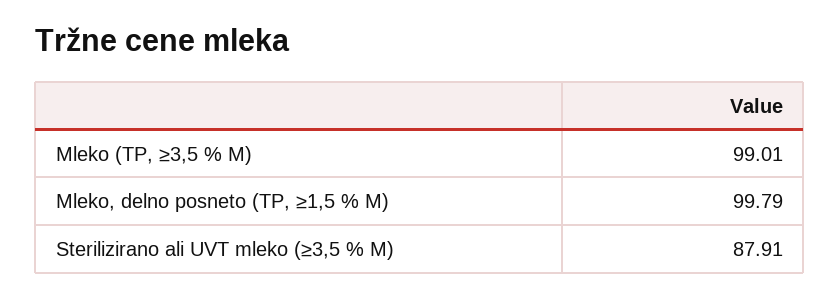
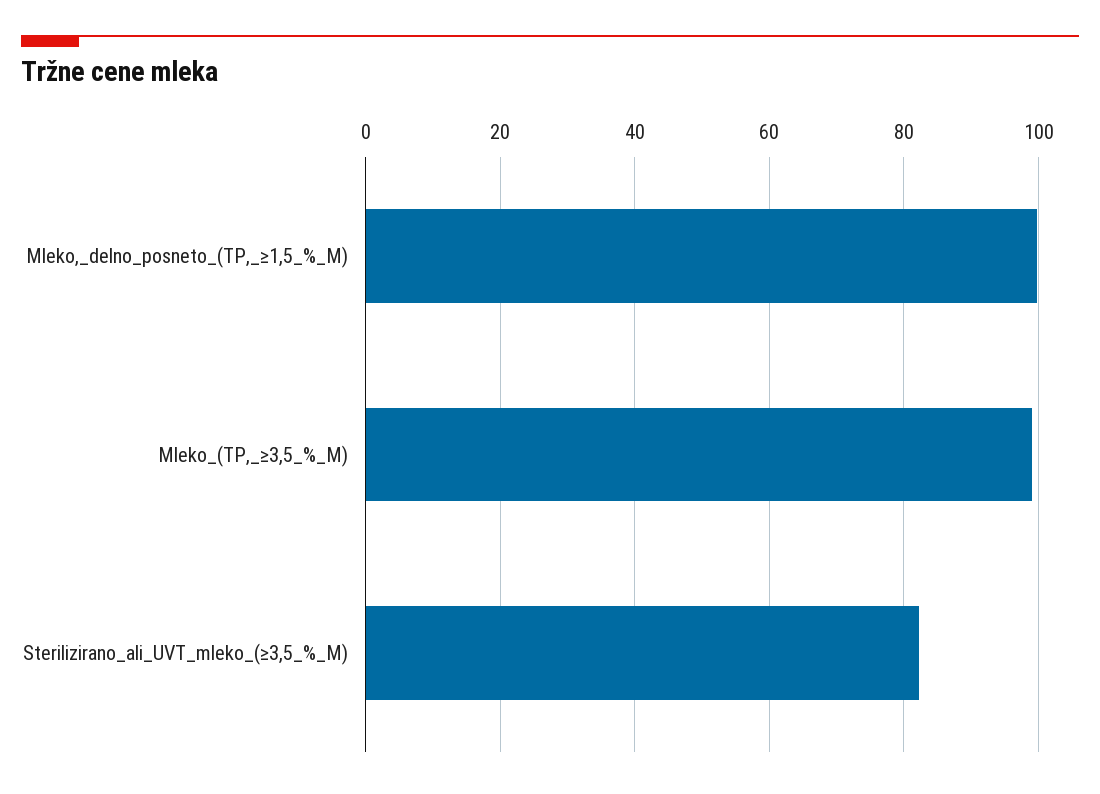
Sterilizirano ali UVT mleko (≥3,5 % M): 87.91 -> 82

